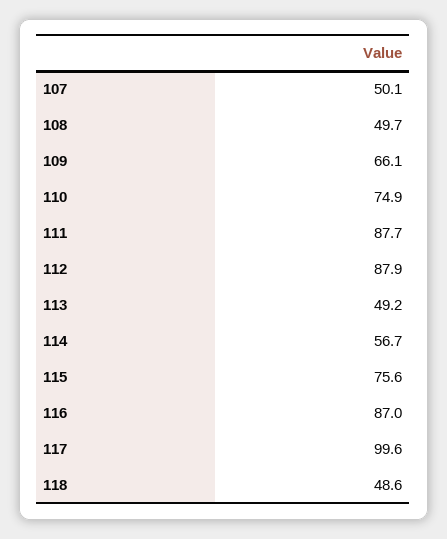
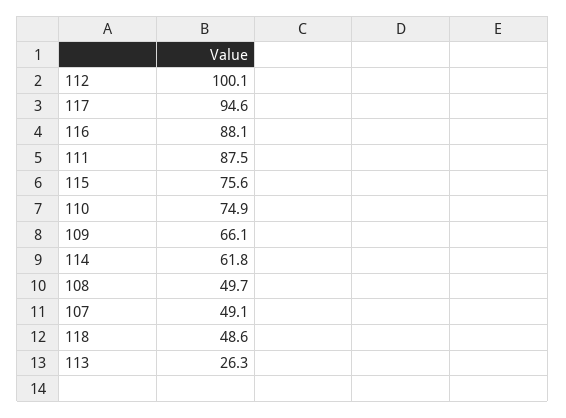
107: 50.1 -> 49.1
111: 87.7 -> 87.5
112: 87.9 -> 100.1
113: 49.2 -> 26.3
114: 56.7 -> 61.8
116: 87 -> 88.1
117: 99.6 -> 94.6

